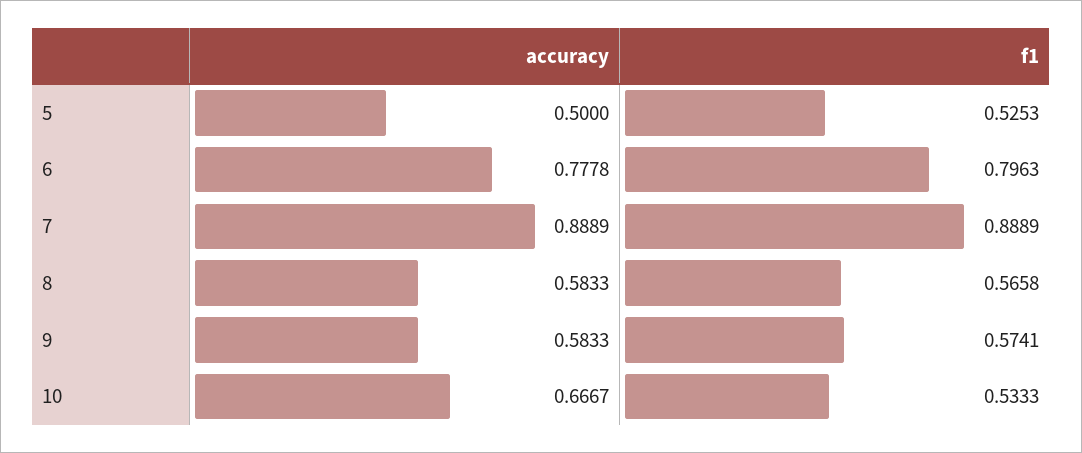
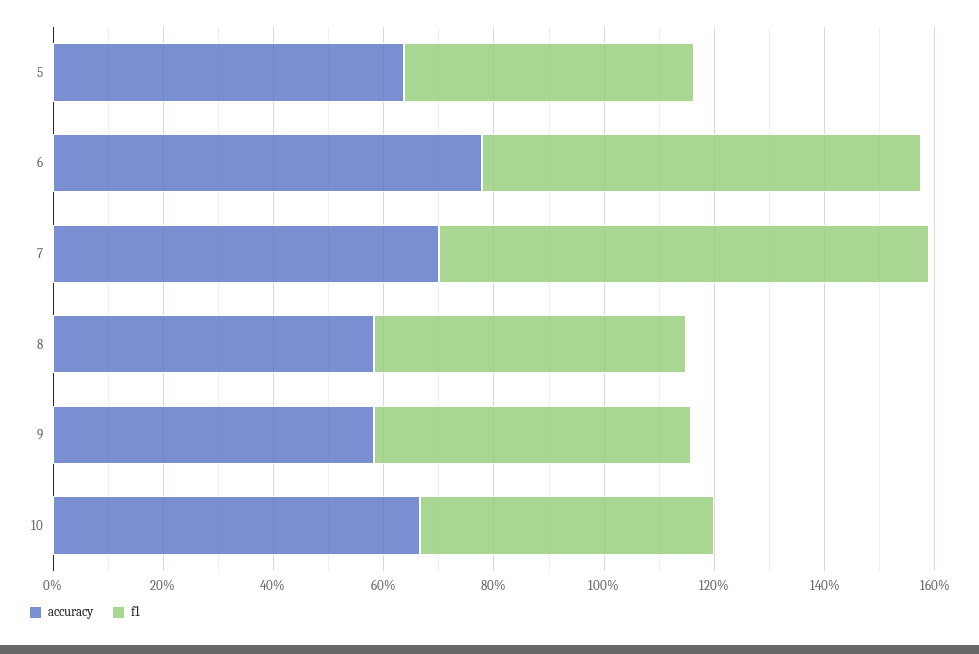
accuracy, 5: 0.5 -> 0.65
accuracy, 7: 0.8889 -> 0.7

